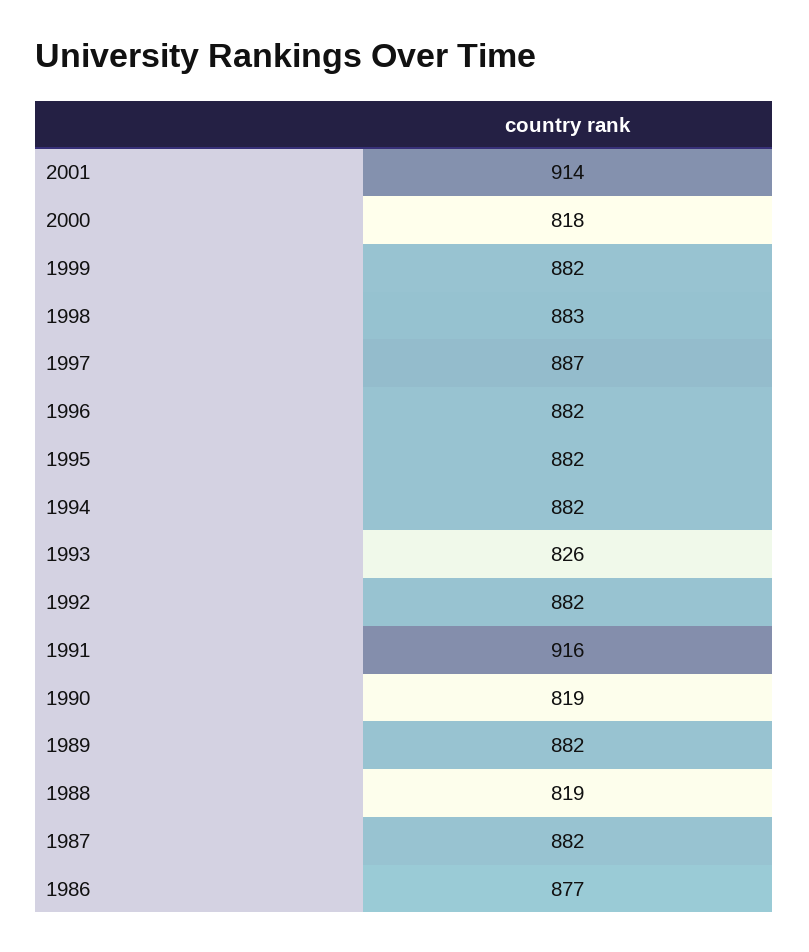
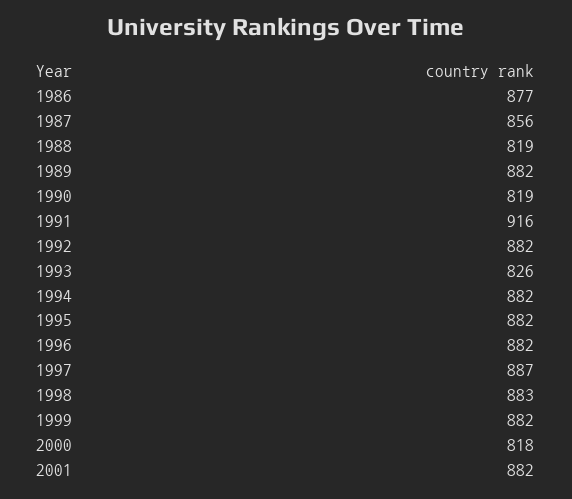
2001: 914 -> 882
1987: 882 -> 856

